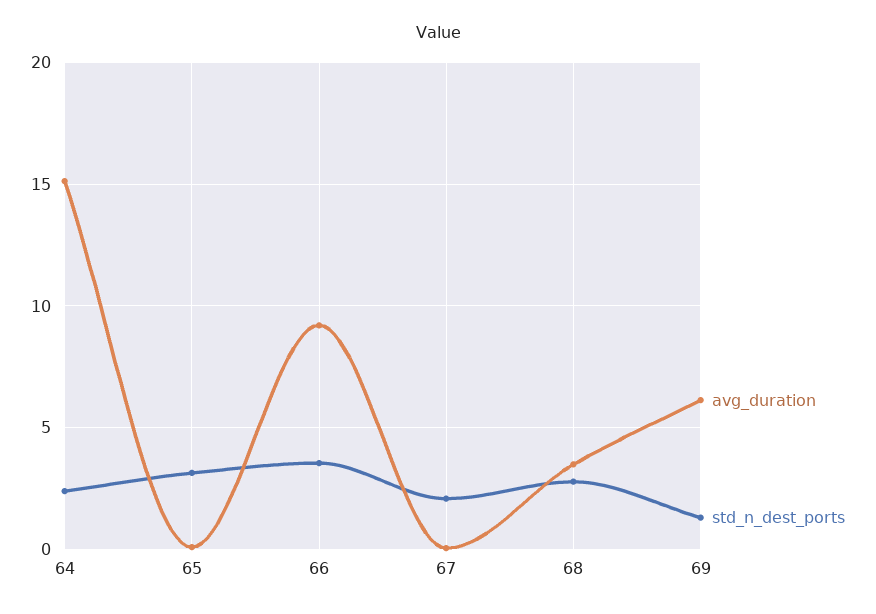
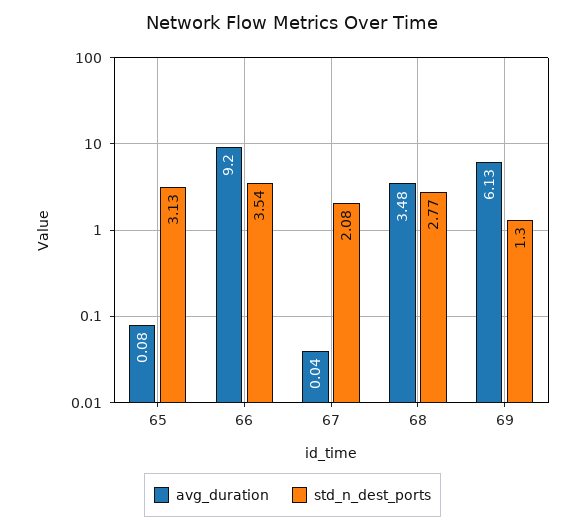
avg_duration, 64: 15 -> none
std_n_dest_ports, 64: 2.5 -> none

